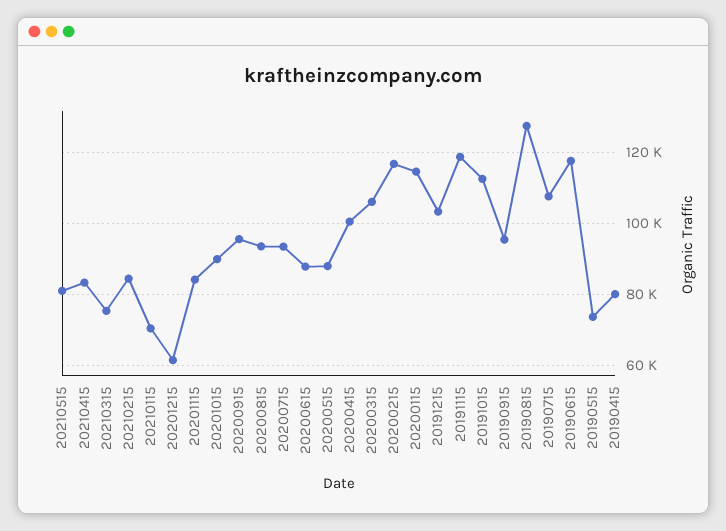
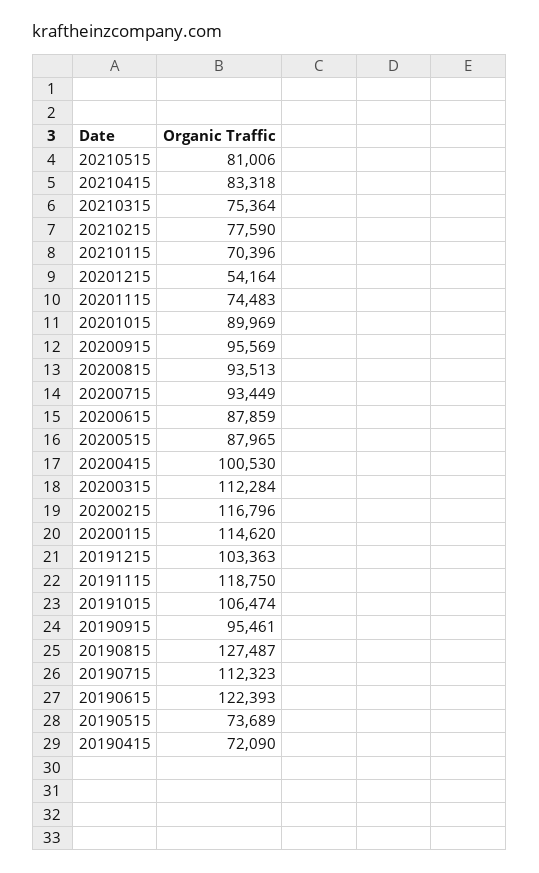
20210215: 84000 -> 77590
20201215: 62000 -> 54164
20201115: 84000 -> 74483
20200315: 106000 -> 112284
20191015: 112000 -> 106474
20190715: 108000 -> 112323
20190615: 118000 -> 122393
20190415: 80000 -> 72090

